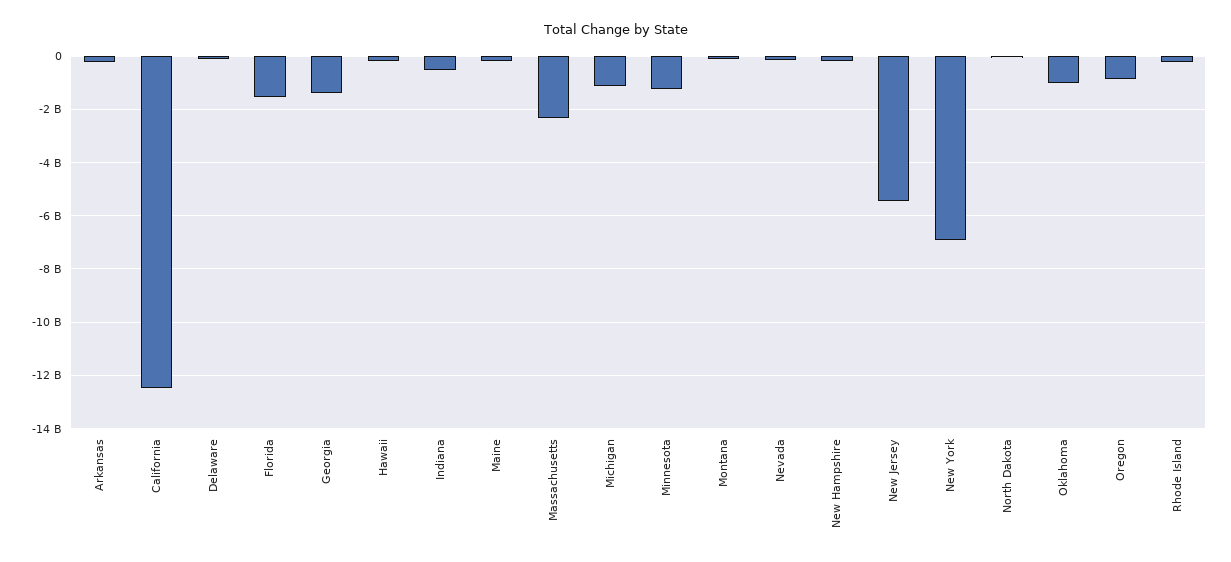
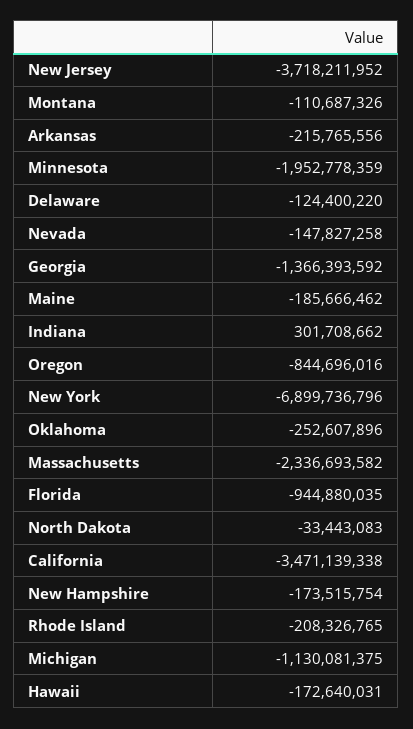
California: -12500000000 -> -3471139338
Florida: -1500000000 -> -944880035
Indiana: -500000000 -> 301708662
Minnesota: -1250000000 -> -1952778359
New Jersey: -5500000000 -> -3718211952
Oklahoma: -1000000000 -> -252607896

